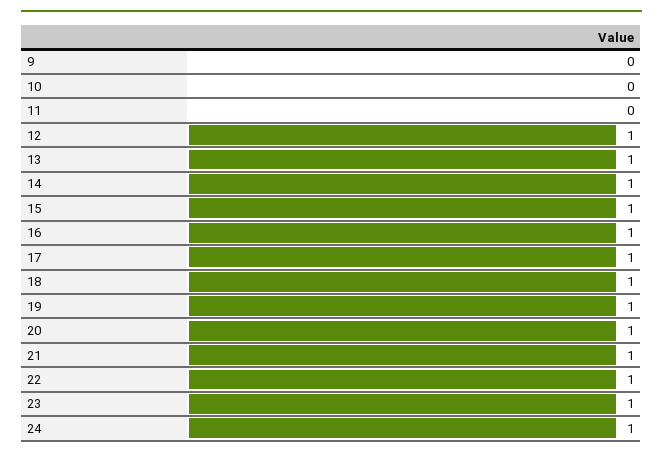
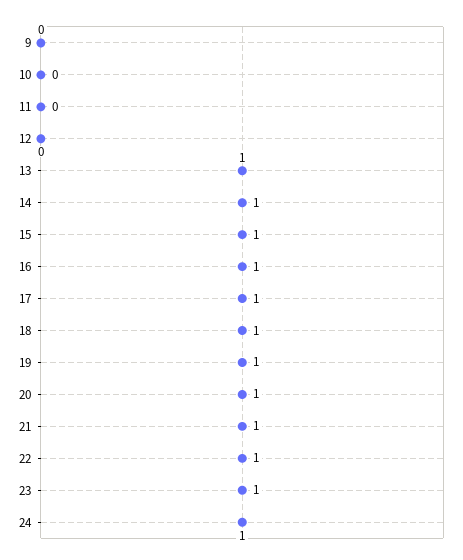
12: 1 -> 0

